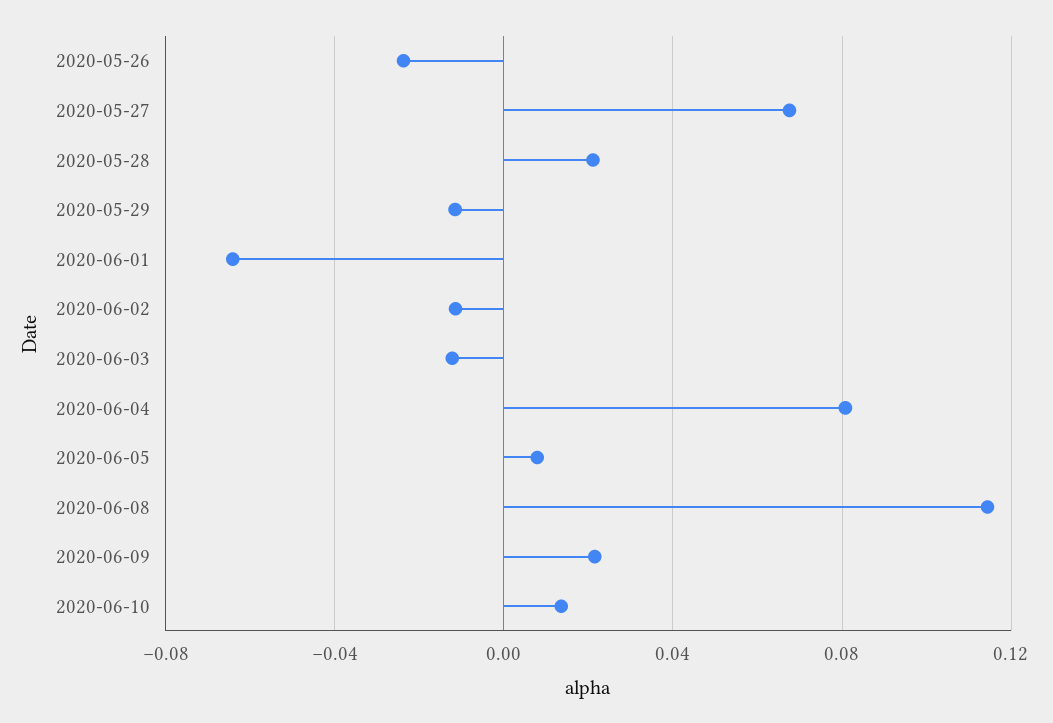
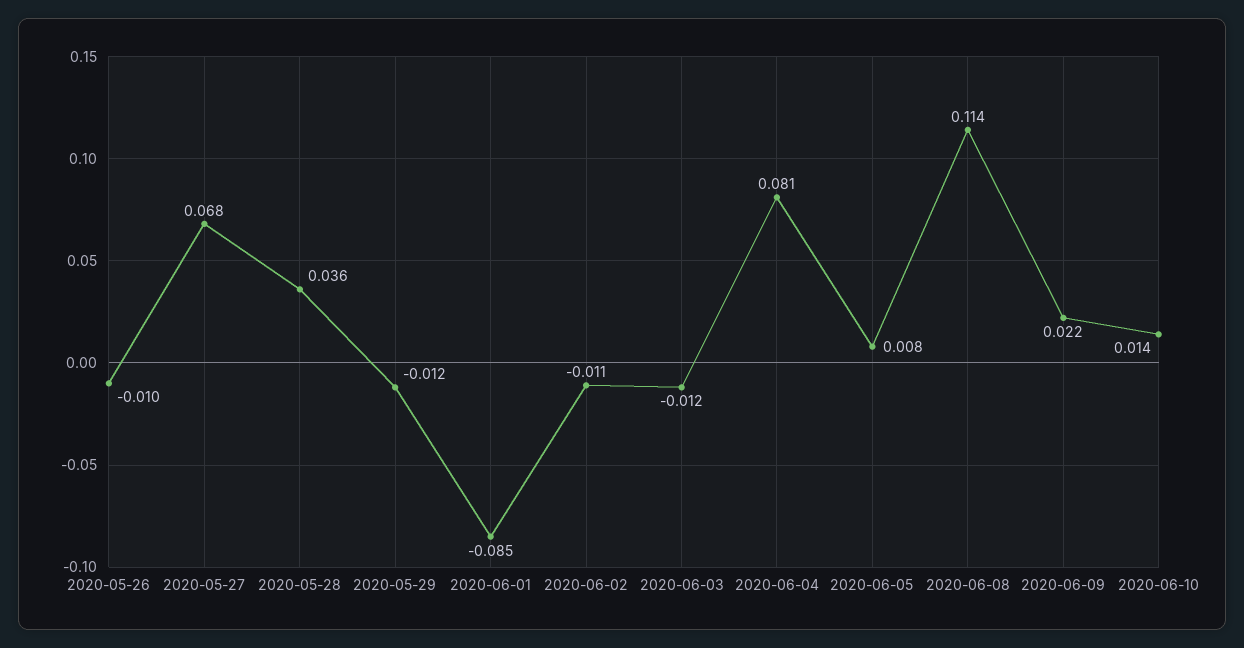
2020-05-26: -0.025 -> -0.01
2020-05-28: 0.02 -> 0.036
2020-06-01: -0.065 -> -0.085

